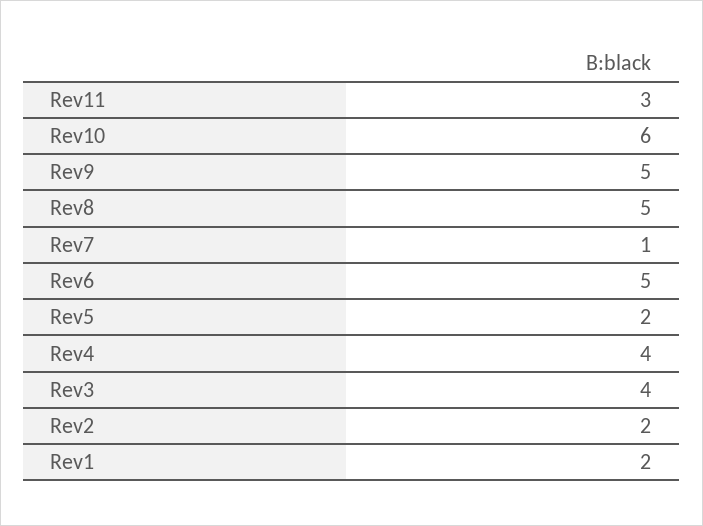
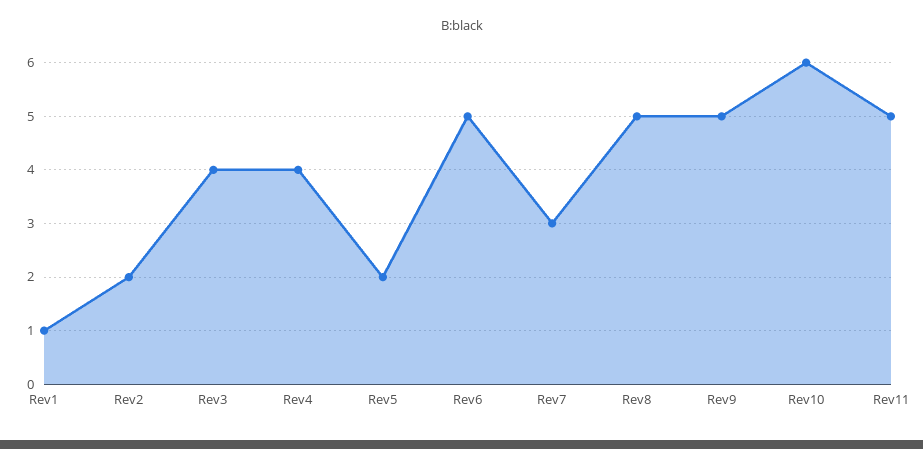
Rev11: 3 -> 5
Rev7: 1 -> 3
Rev1: 2 -> 1

